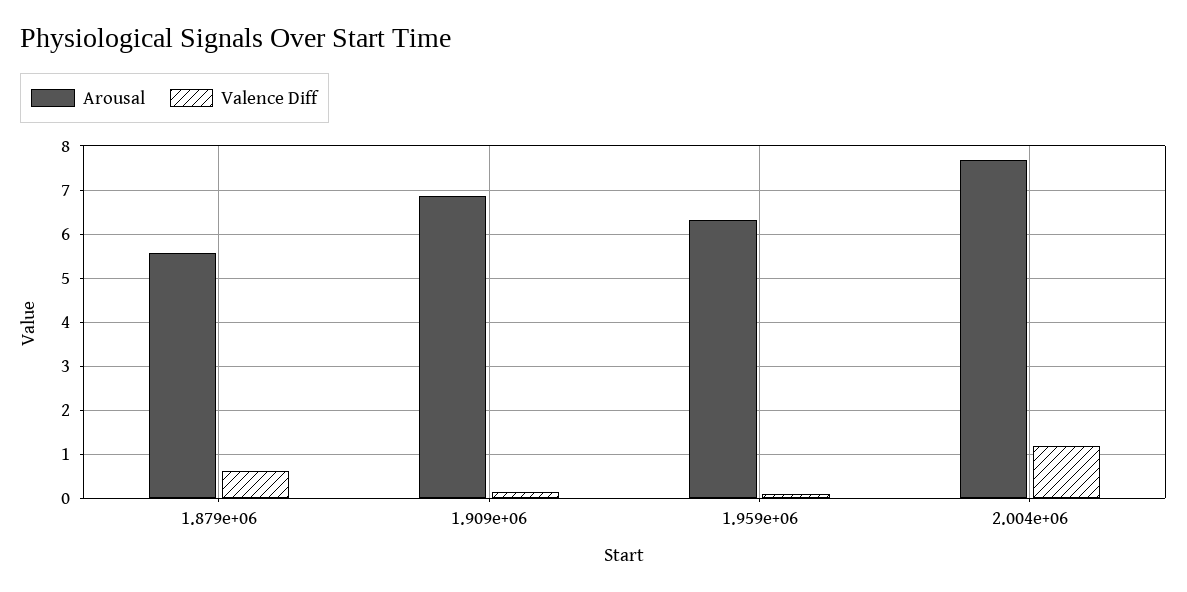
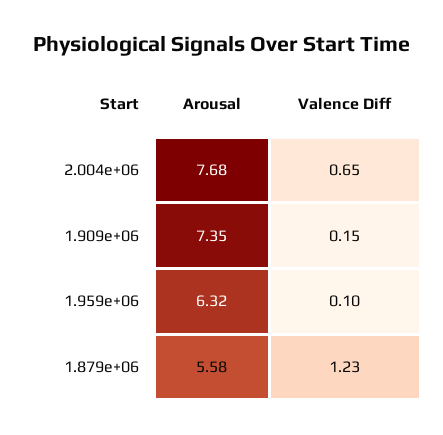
Valence Diff, 1.879e+06: 0.6 -> 1.23
Arousal, 1.909e+06: 6.8 -> 7.35
Valence Diff, 2.004e+06: 1.2 -> 0.65

